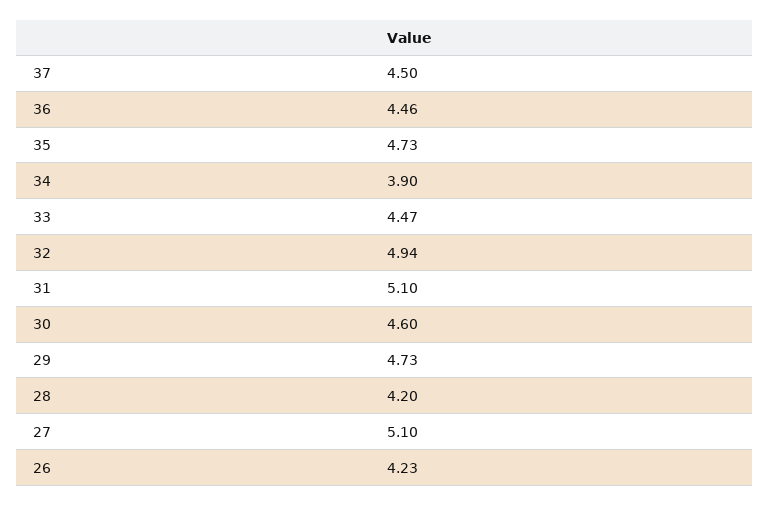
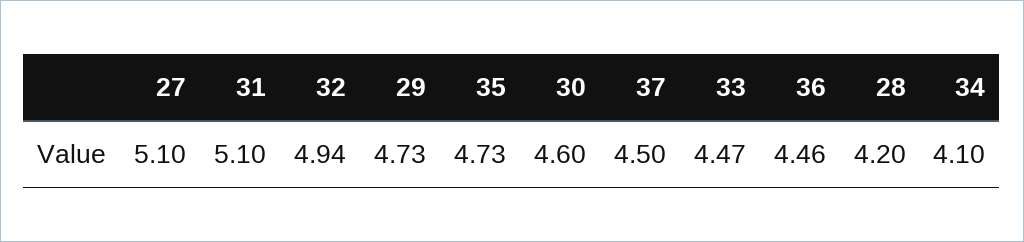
34: 3.9 -> 4.1
26: 4.23 -> none

